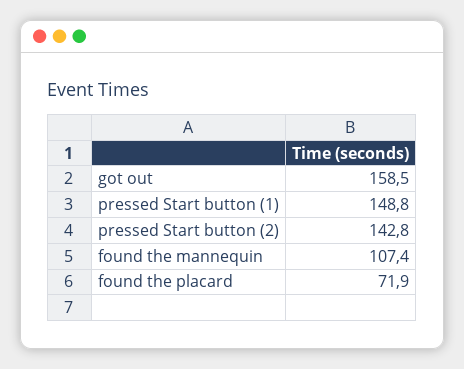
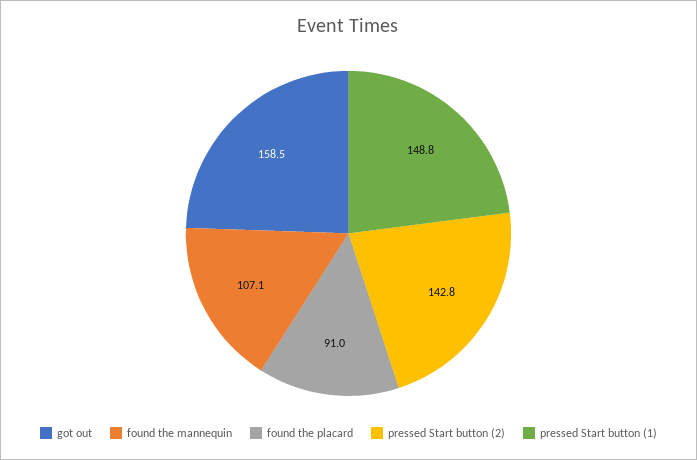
found the mannequin: 107.4 -> 107.1
found the placard: 71.9 -> 91

